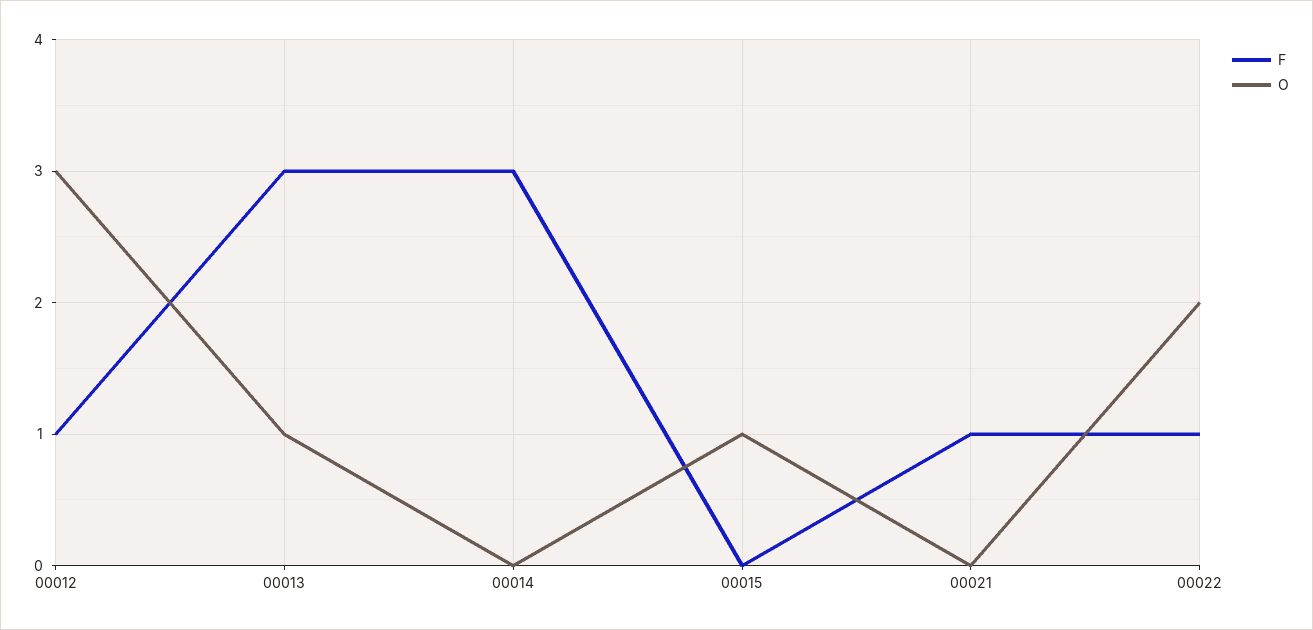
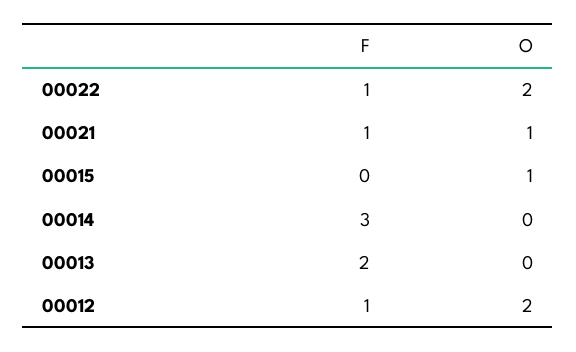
O, 00012: 3 -> 2
F, 00013: 3 -> 2
O, 00013: 1 -> 0
O, 00021: 0 -> 1

